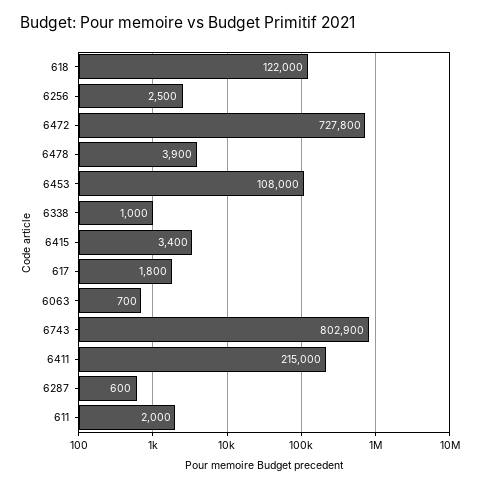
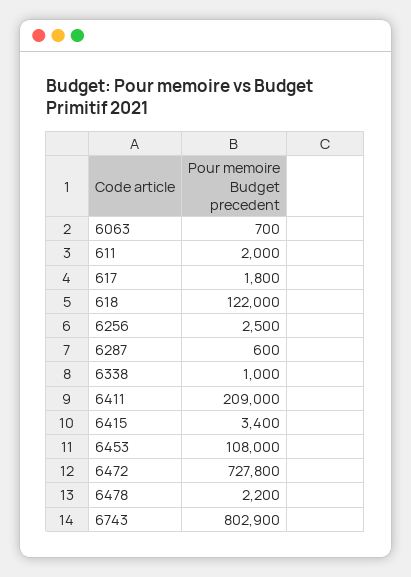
6478: 3900 -> 2200
6411: 215000 -> 209000

